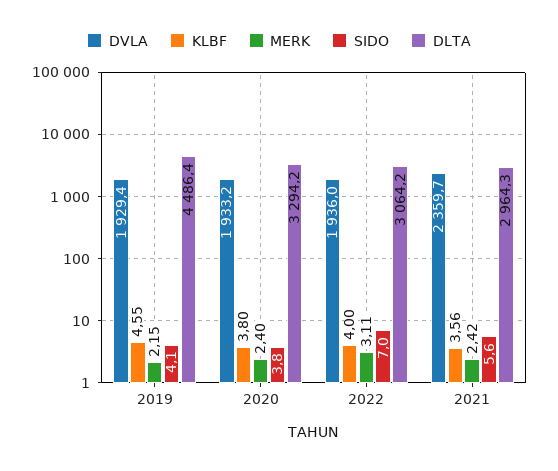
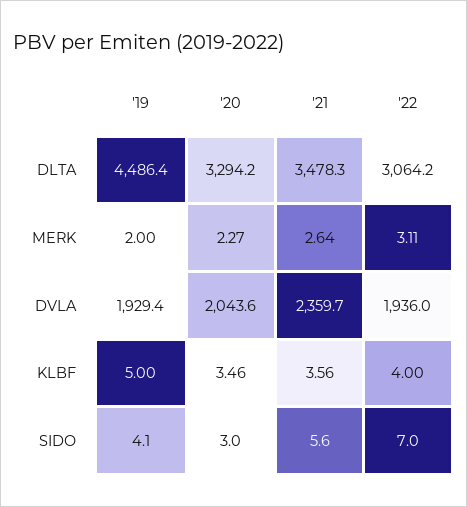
KLBF, 2019: 4.55 -> 5
MERK, 2019: 2.15 -> 2
DVLA, 2020: 1933.2 -> 2043.6
KLBF, 2020: 3.8 -> 3.46
MERK, 2020: 2.4 -> 2.27
SIDO, 2020: 3.8 -> 3
MERK, 2021: 2.42 -> 2.64
DLTA, 2021: 2964.3 -> 3478.3

